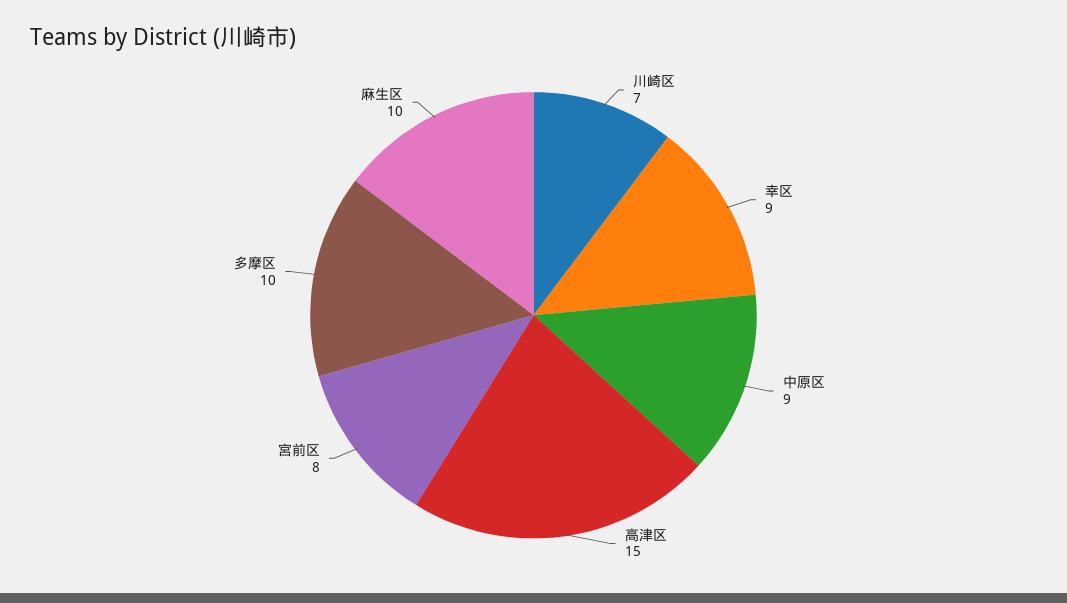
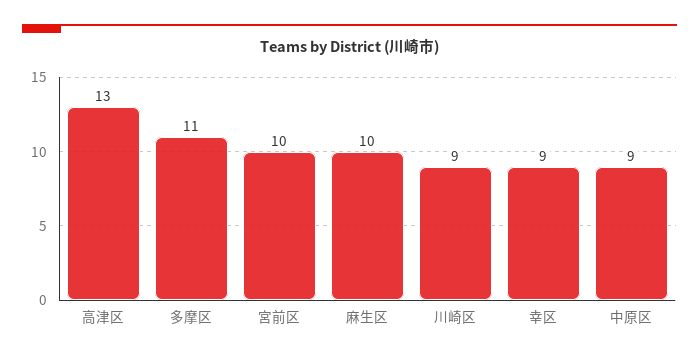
川崎区: 7 -> 9
高津区: 15 -> 13
宮前区: 8 -> 10
多摩区: 10 -> 11

